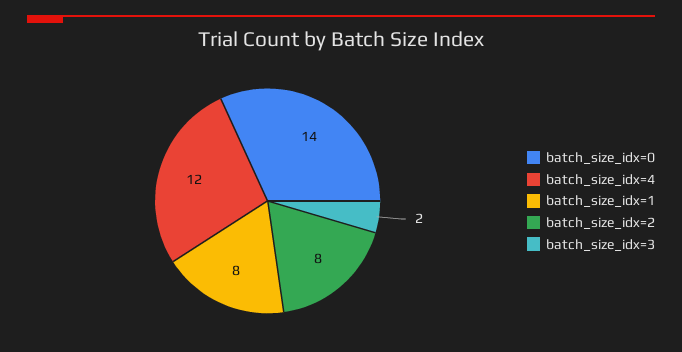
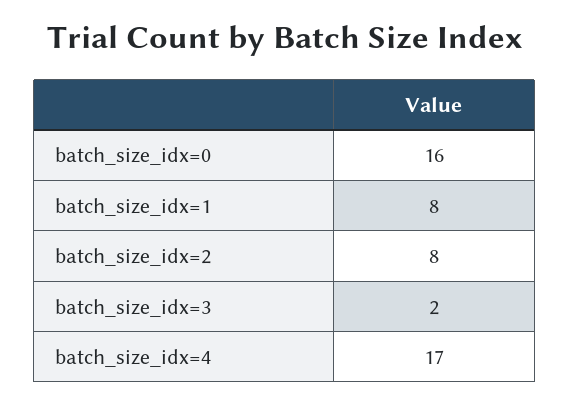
batch_size_idx=0: 14 -> 16
batch_size_idx=4: 12 -> 17

